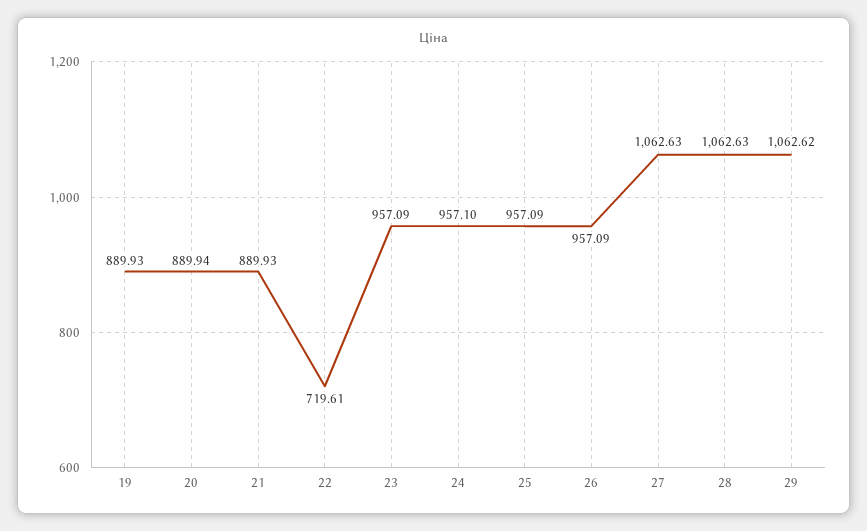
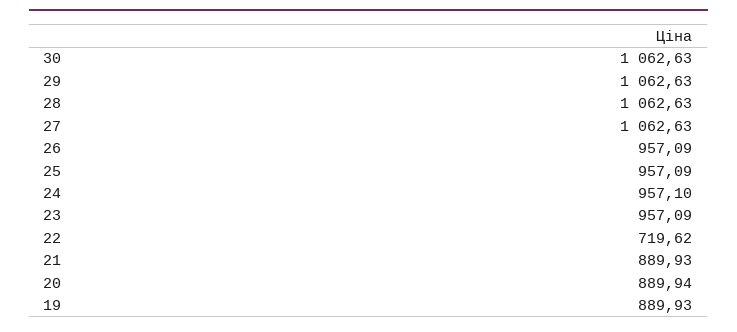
22: 719.61 -> 719.62
29: 1062.62 -> 1062.63
30: none -> 1062.63

